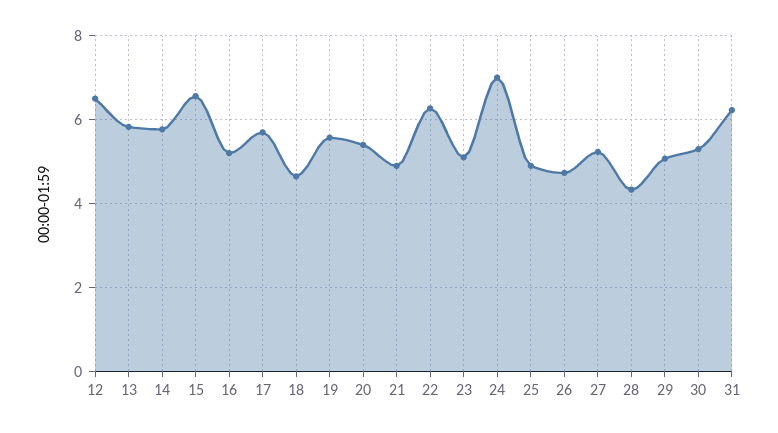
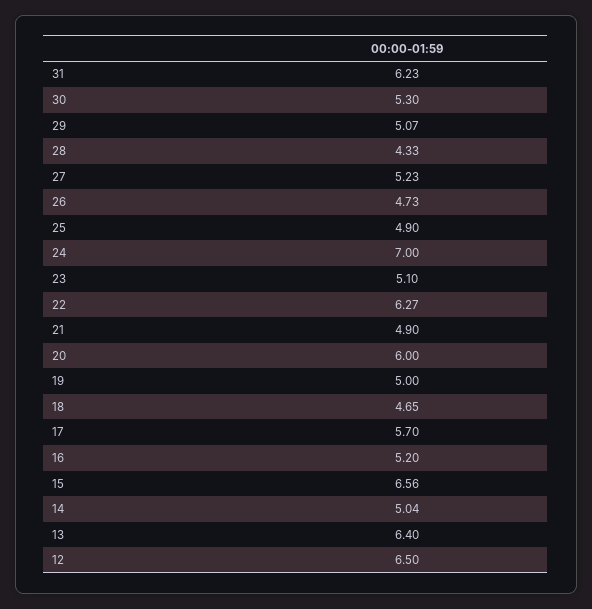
13: 5.8 -> 6.4
14: 5.8 -> 5.04
19: 5.6 -> 5
20: 5.4 -> 6

